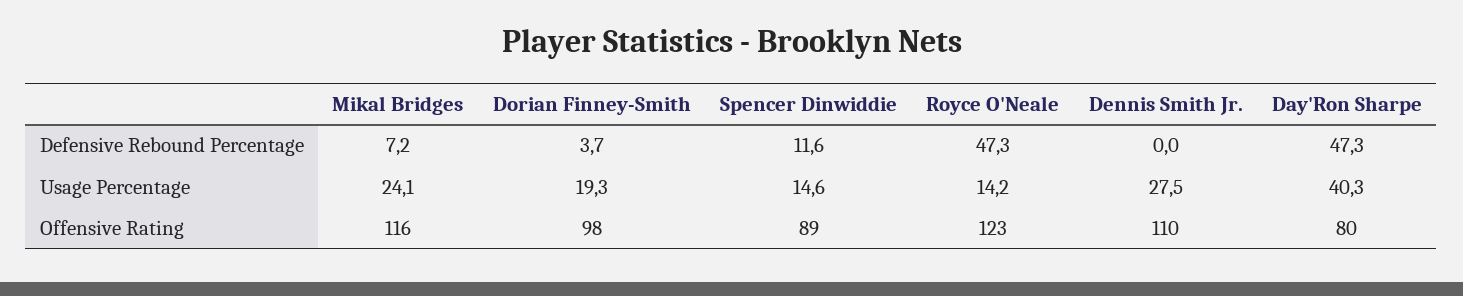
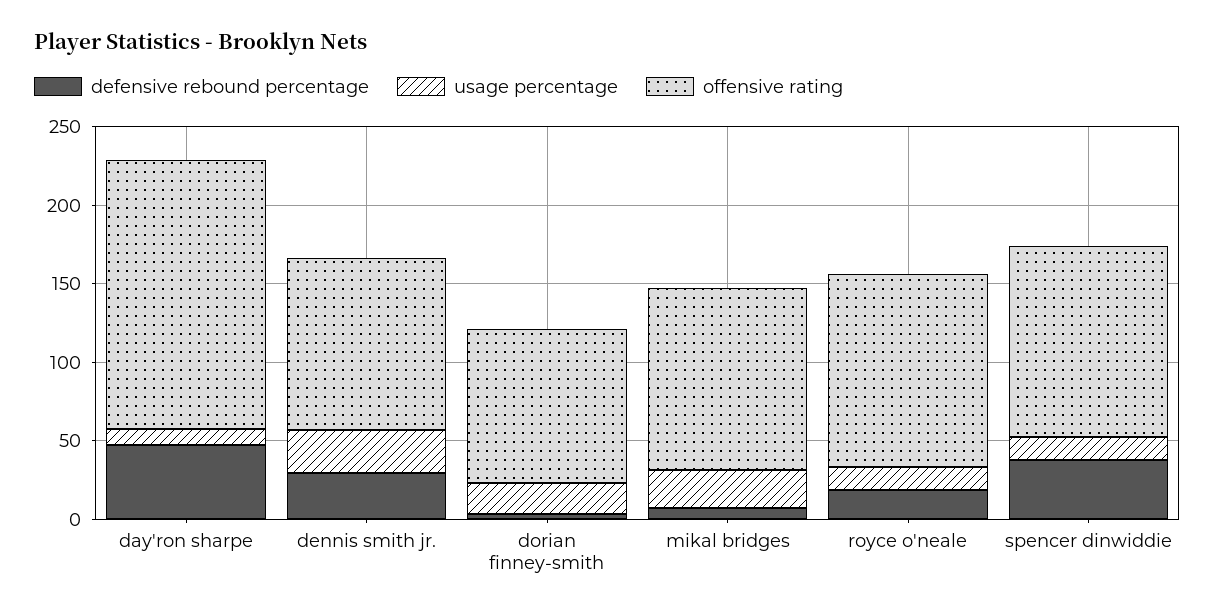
Defensive Rebound Percentage, Spencer Dinwiddie: 11.6 -> 40
Defensive Rebound Percentage, Royce O'Neale: 47.3 -> 20
Defensive Rebound Percentage, Dennis Smith Jr.: 0 -> 30
Usage Percentage, Day'Ron Sharpe: 40.3 -> 10
Offensive Rating, Spencer Dinwiddie: 89 -> 120
Offensive Rating, Day'Ron Sharpe: 80 -> 170

